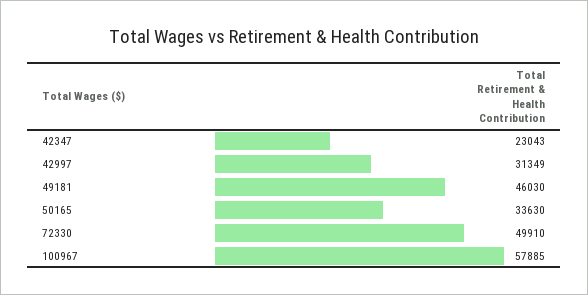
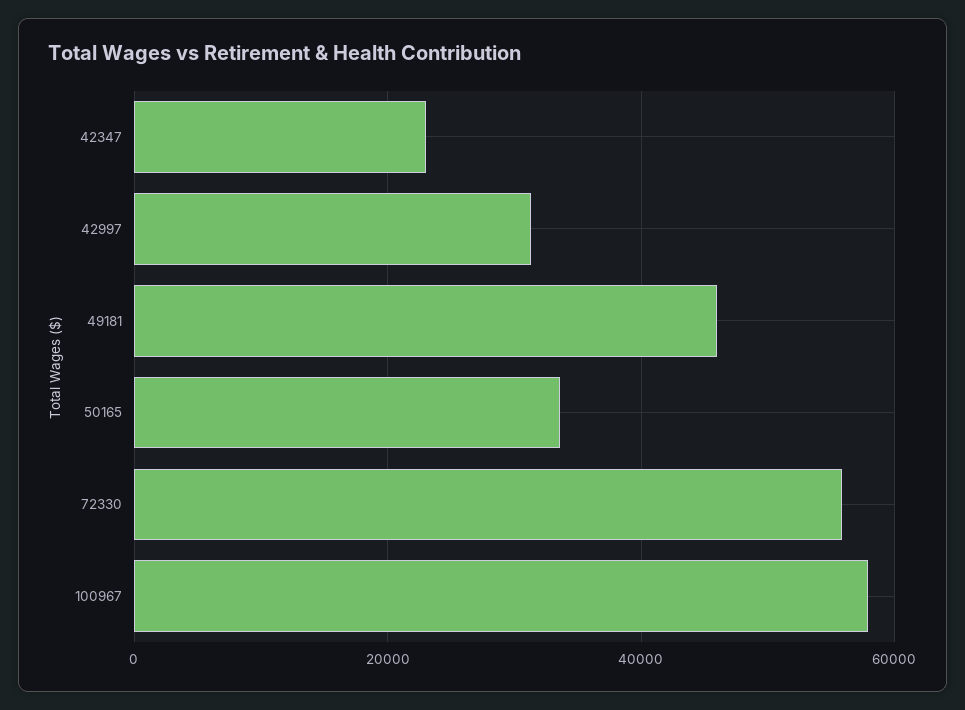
72330: 49910 -> 56000

